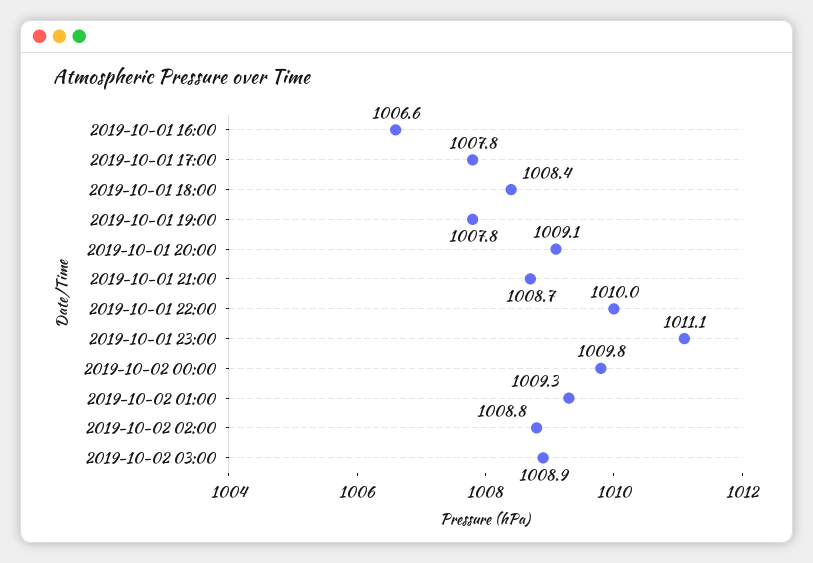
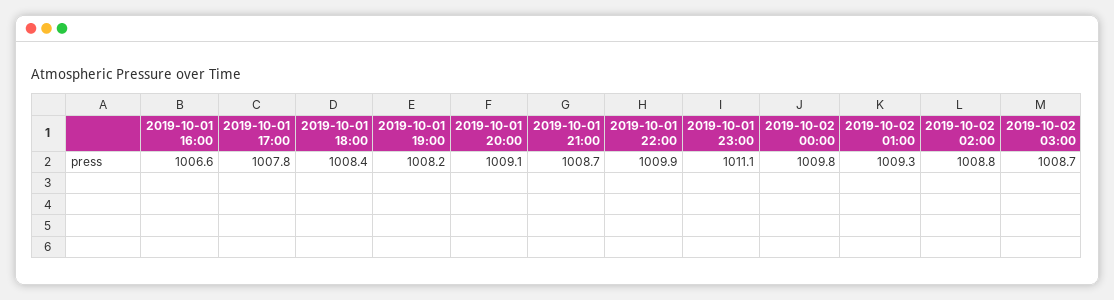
2019-10-01 19:00: 1007.8 -> 1008.2
2019-10-01 22:00: 1010 -> 1009.9
2019-10-02 03:00: 1008.9 -> 1008.7

